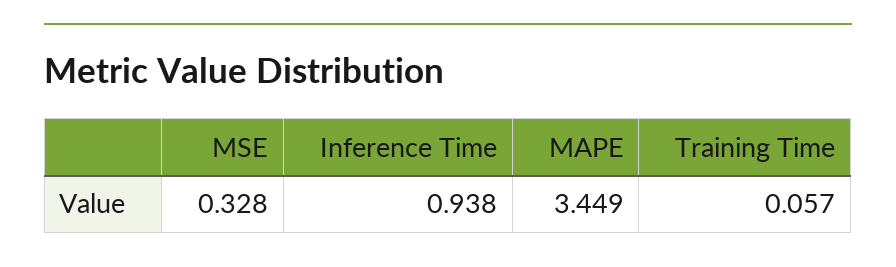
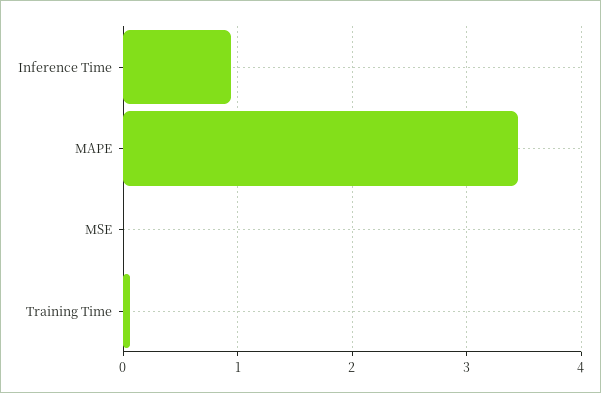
MSE: 0.328 -> 0

